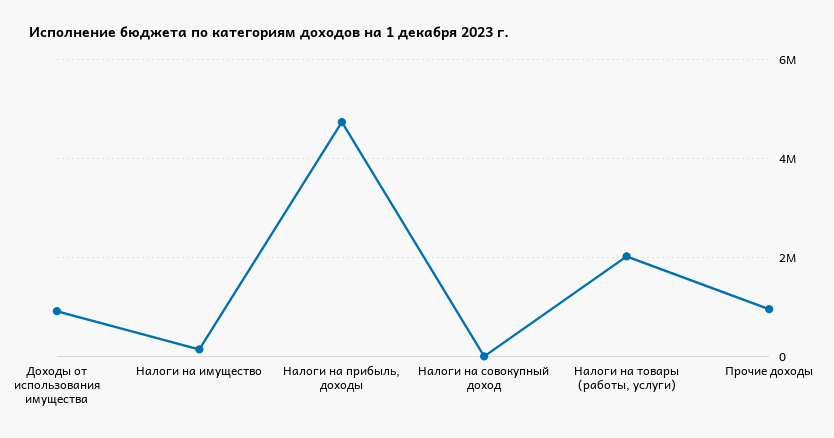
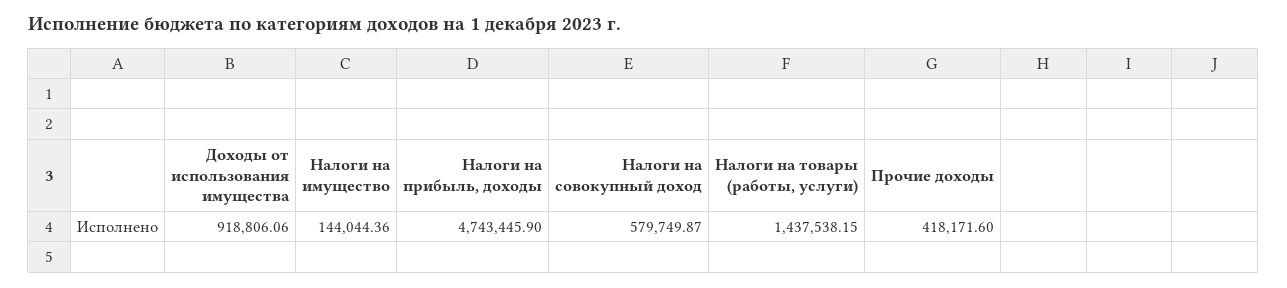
Налоги на совокупный доход: 0 -> 579749.87
Налоги на товары (работы, услуги): 2000000 -> 1437538.15
Прочие доходы: 1000000 -> 418171.6

